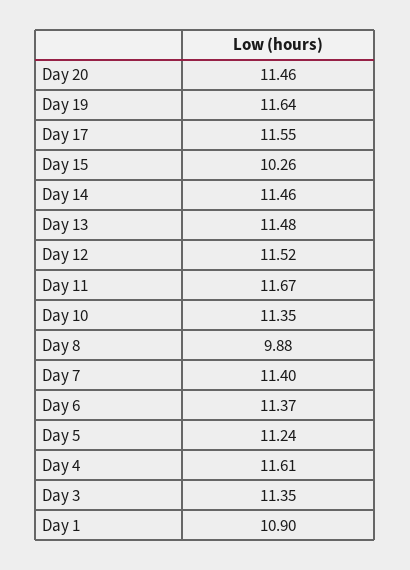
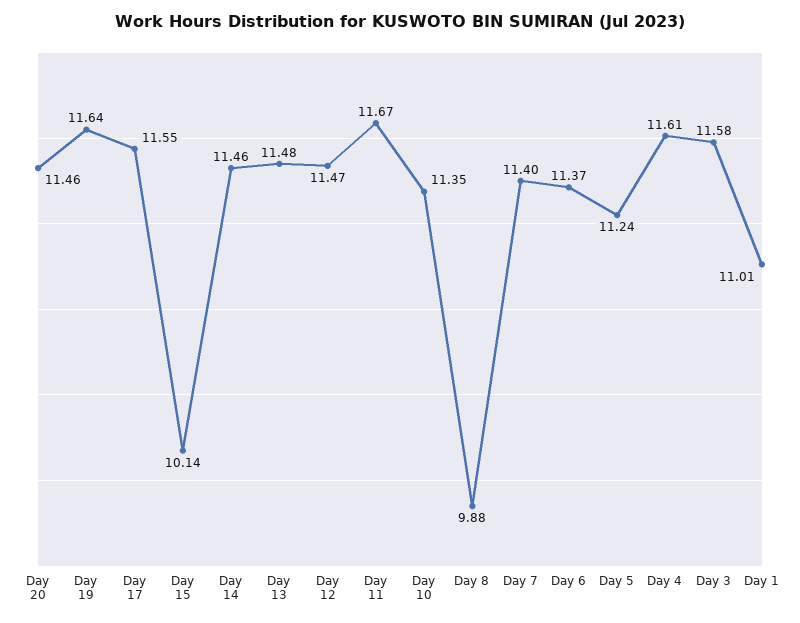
Day 15: 10.26 -> 10.14
Day 12: 11.52 -> 11.47
Day 3: 11.35 -> 11.58
Day 1: 10.9 -> 11.01

